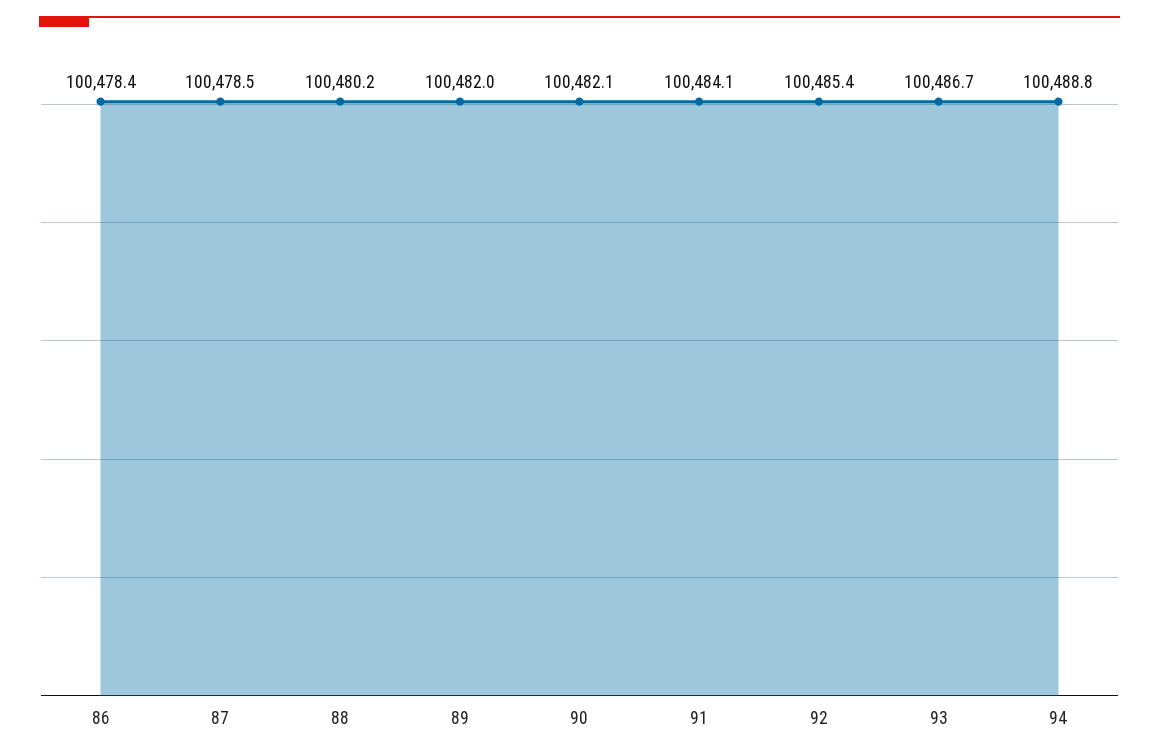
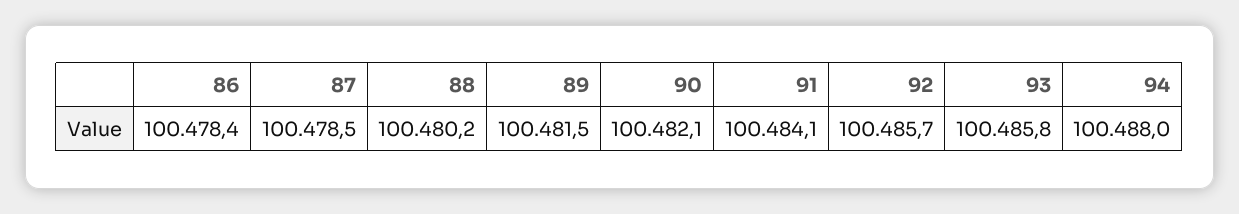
89: 100482 -> 100481.5
92: 100485.4 -> 100485.7
93: 100486.7 -> 100485.8
94: 100488.8 -> 100488

